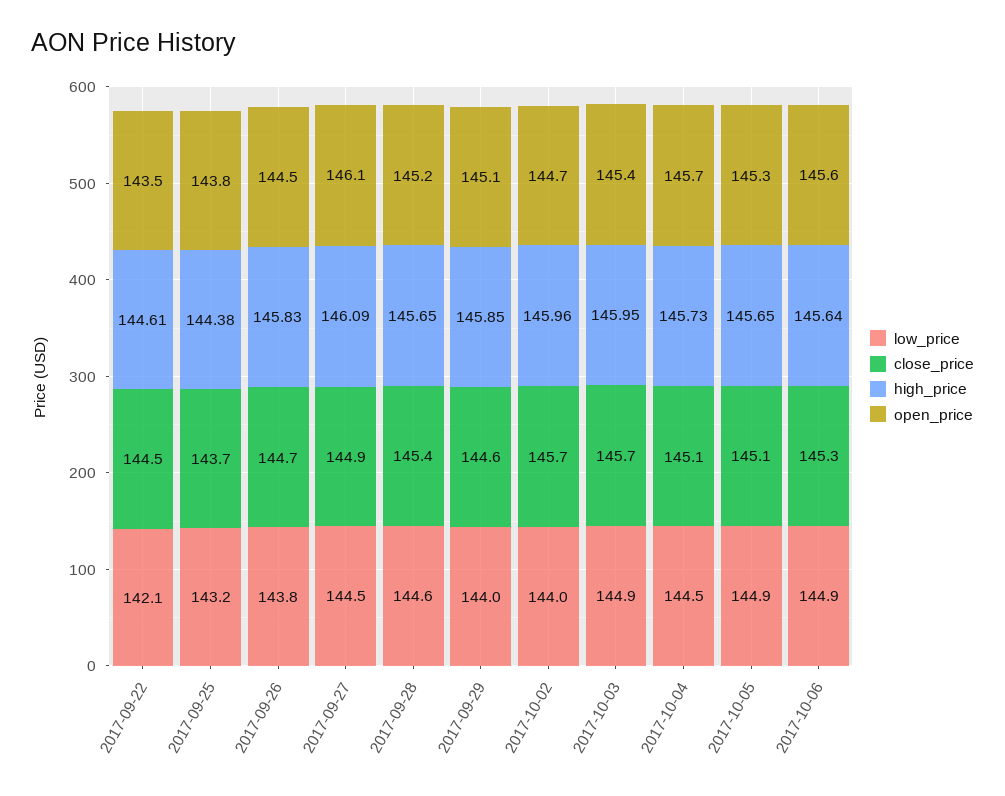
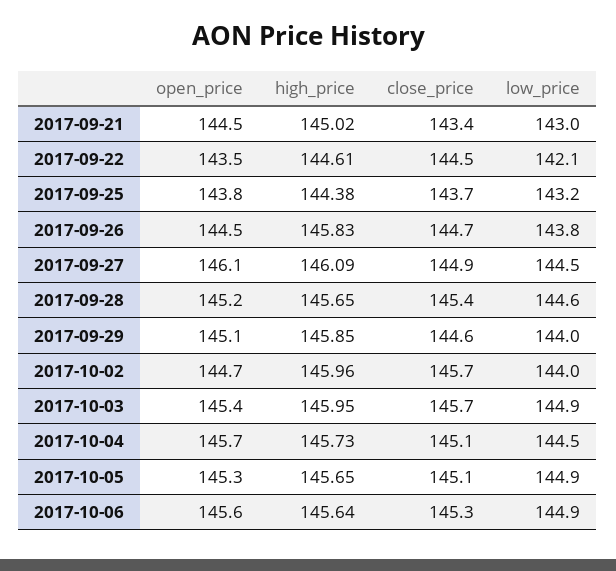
open_price, 2017-09-21: none -> 144.5
high_price, 2017-09-21: none -> 145.02
close_price, 2017-09-21: none -> 143.4
low_price, 2017-09-21: none -> 143

